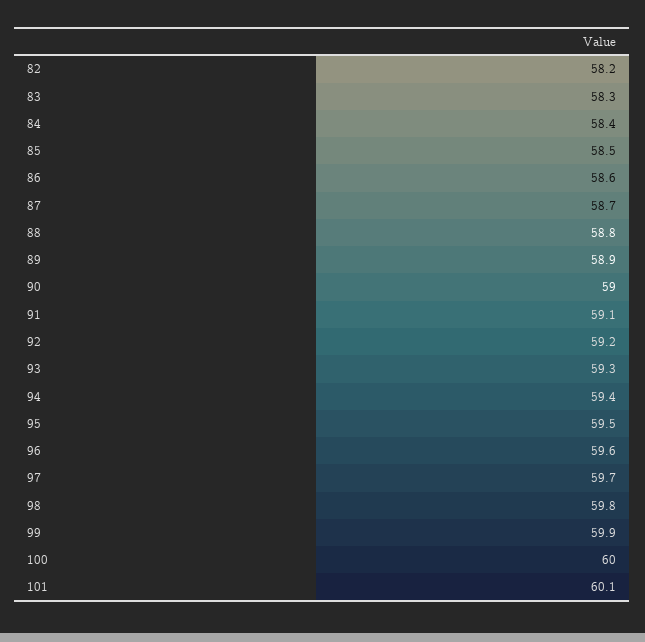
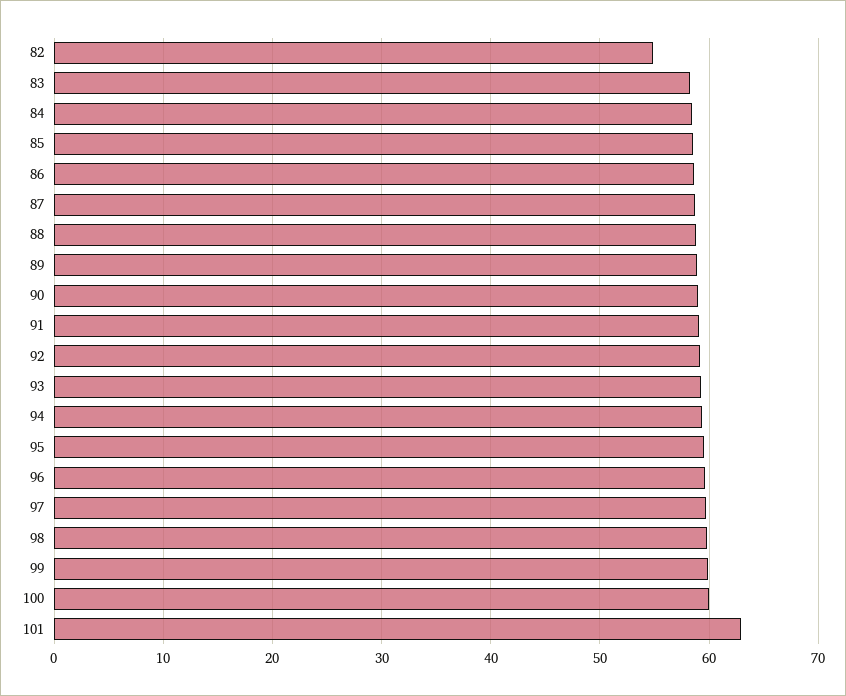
82: 58.2 -> 55
101: 60.1 -> 63

